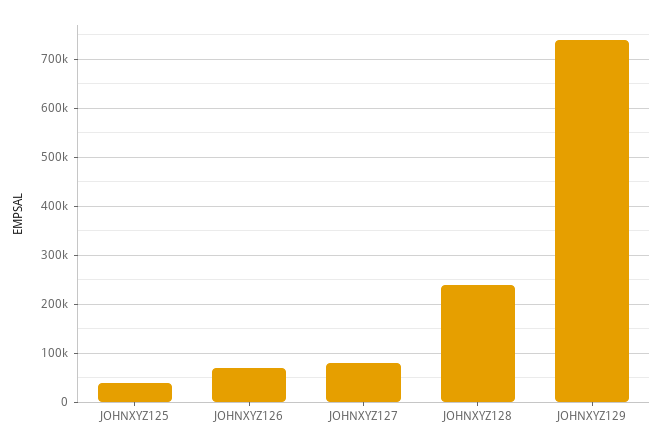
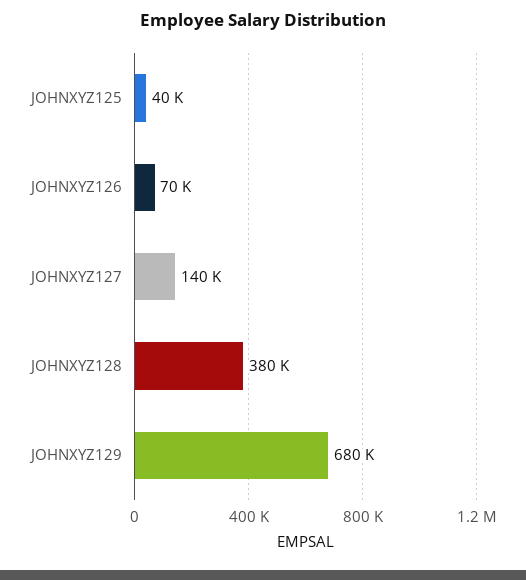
JOHNXYZ127: 80000 -> 140000
JOHNXYZ128: 240000 -> 380000
JOHNXYZ129: 740000 -> 680000

